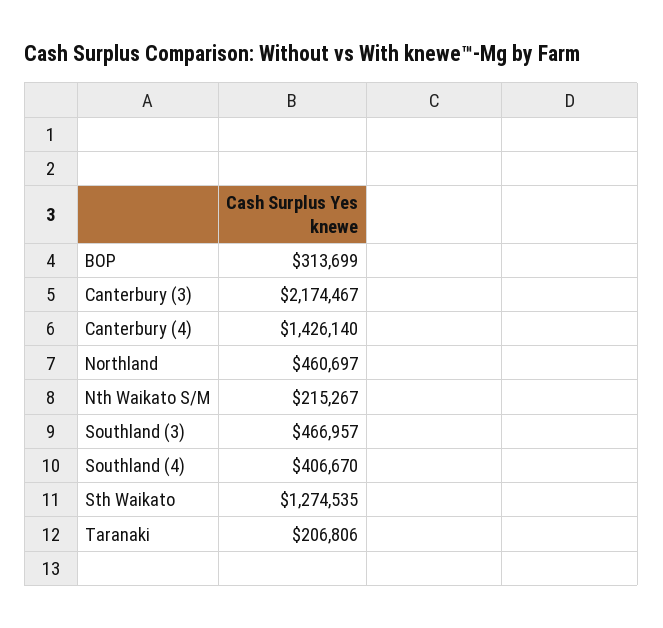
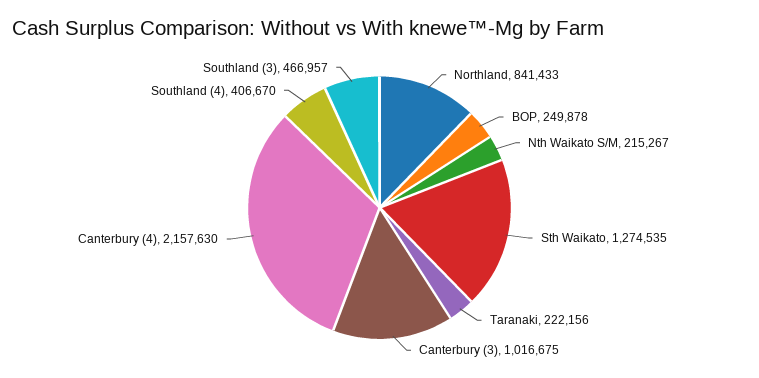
BOP: 313699 -> 249878
Canterbury (3): 2174467 -> 1016675
Canterbury (4): 1426140 -> 2157630
Northland: 460697 -> 841433
Taranaki: 206806 -> 222156

